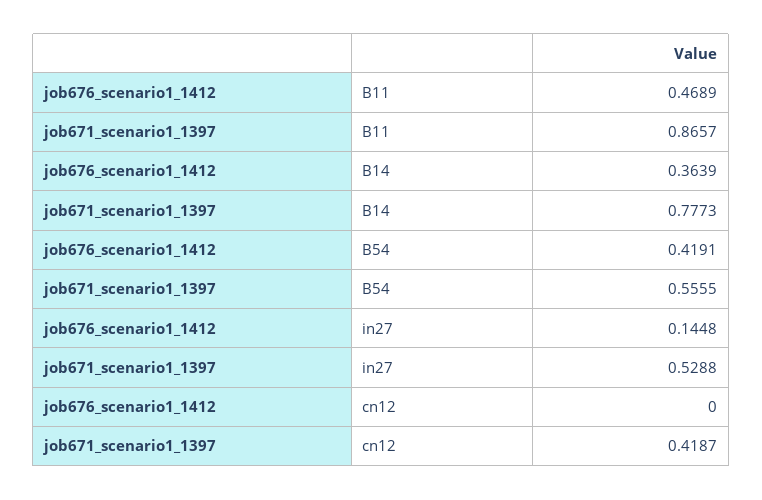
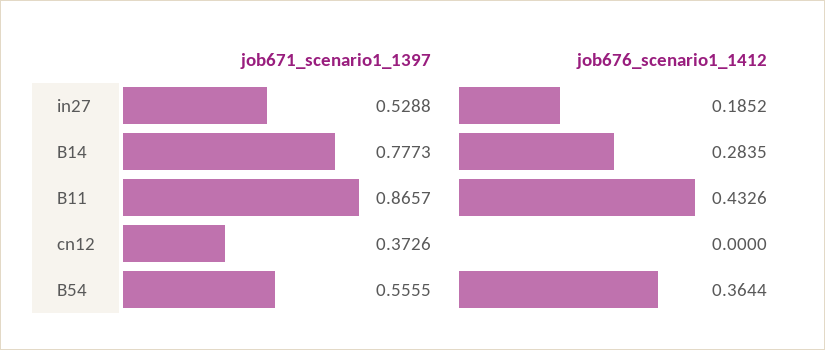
job676_scenario1_1412, B11: 0.4689 -> 0.4326
job676_scenario1_1412, B14: 0.3639 -> 0.2835
job676_scenario1_1412, B54: 0.4191 -> 0.3644
job676_scenario1_1412, in27: 0.1448 -> 0.1852
job671_scenario1_1397, cn12: 0.4187 -> 0.3726

